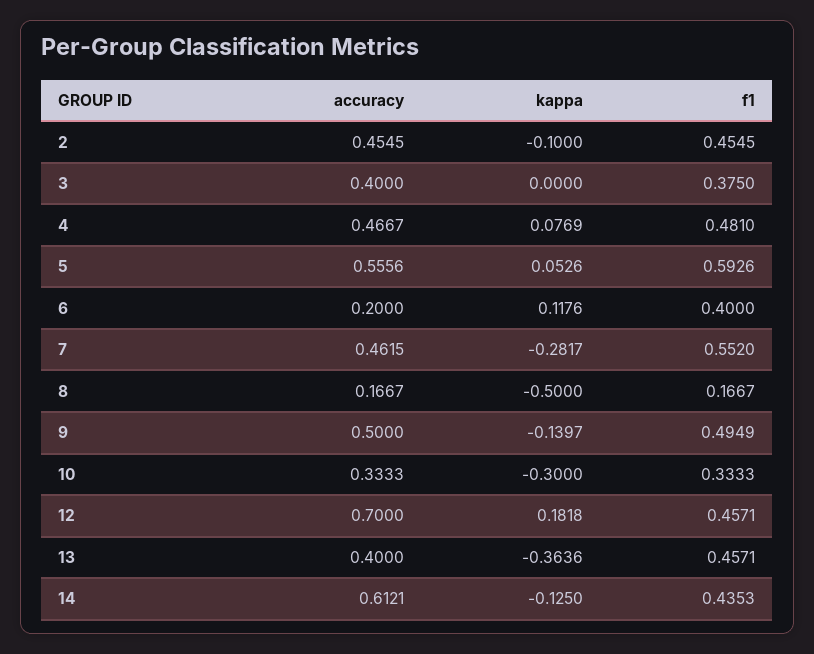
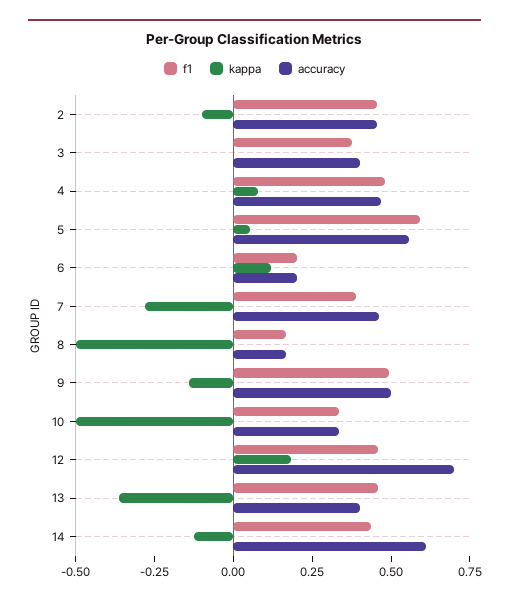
f1, 6: 0.4 -> 0.2
f1, 7: 0.552 -> 0.4
kappa, 10: -0.3 -> -0.5

